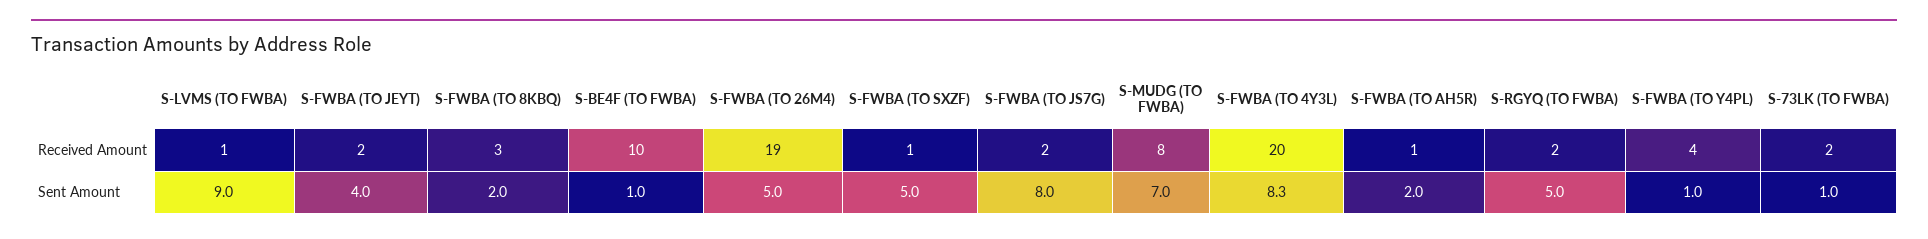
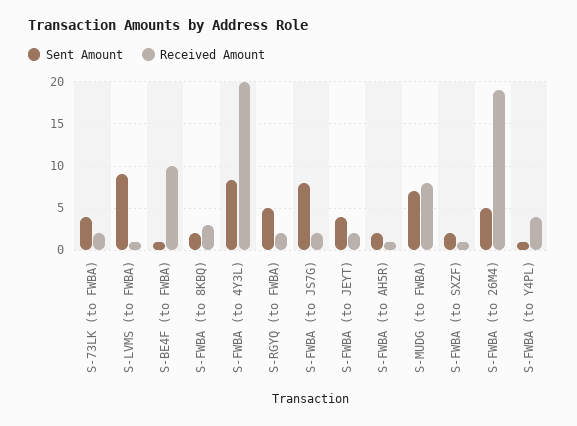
Sent Amount, S-FWBA (TO SXZF): 5 -> 2
Sent Amount, S-73LK (TO FWBA): 1 -> 4

